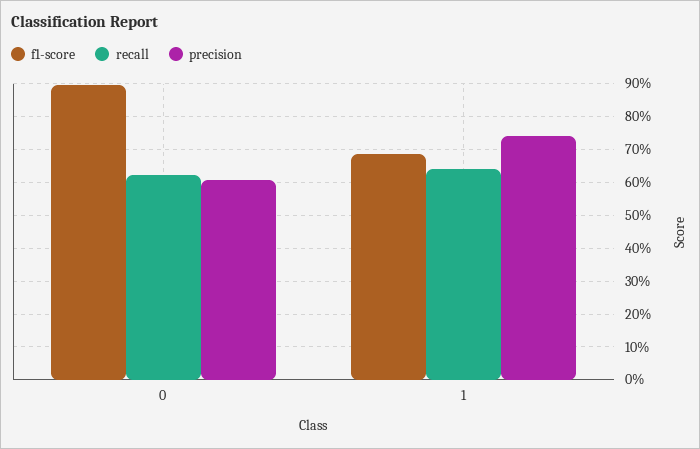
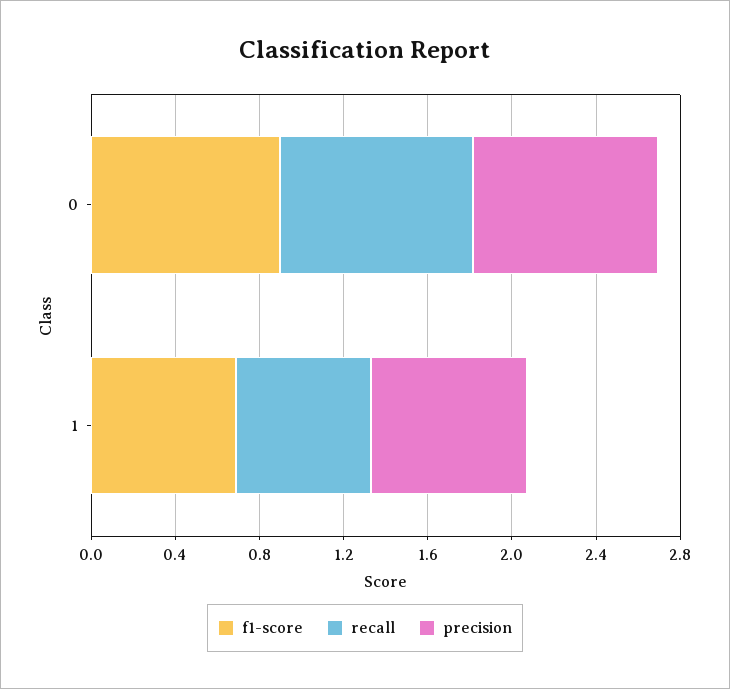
recall, 0: 0.62 -> 0.9
precision, 0: 0.6 -> 0.9

